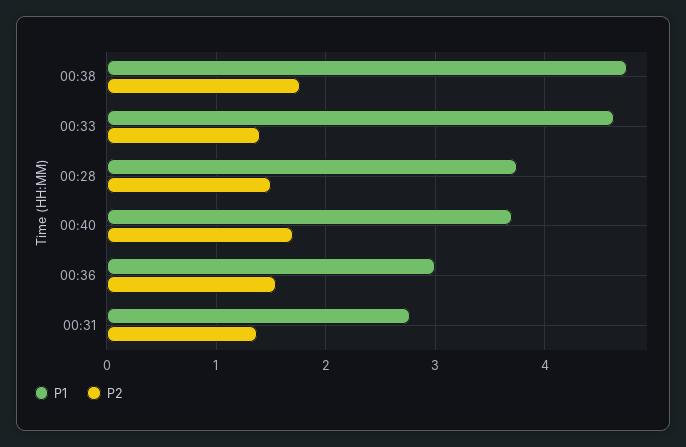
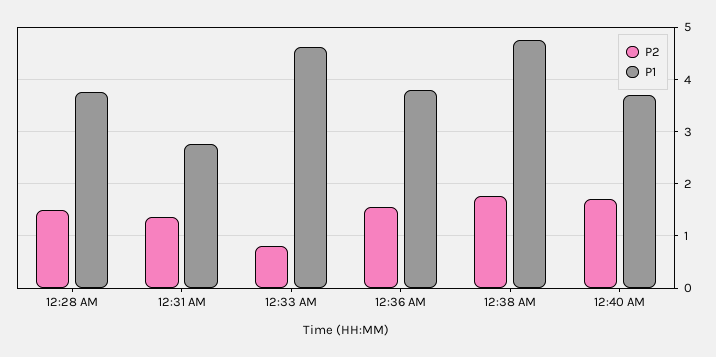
P2, 00:33: 1.4 -> 0.8
P1, 00:36: 3 -> 3.8

